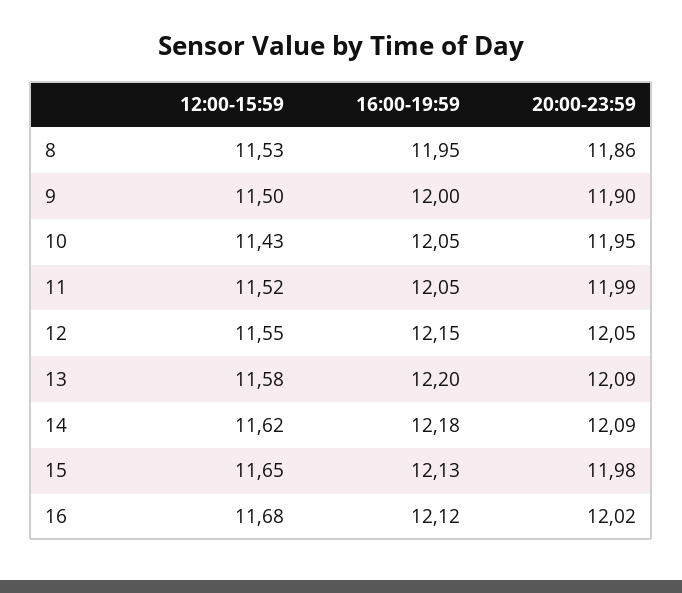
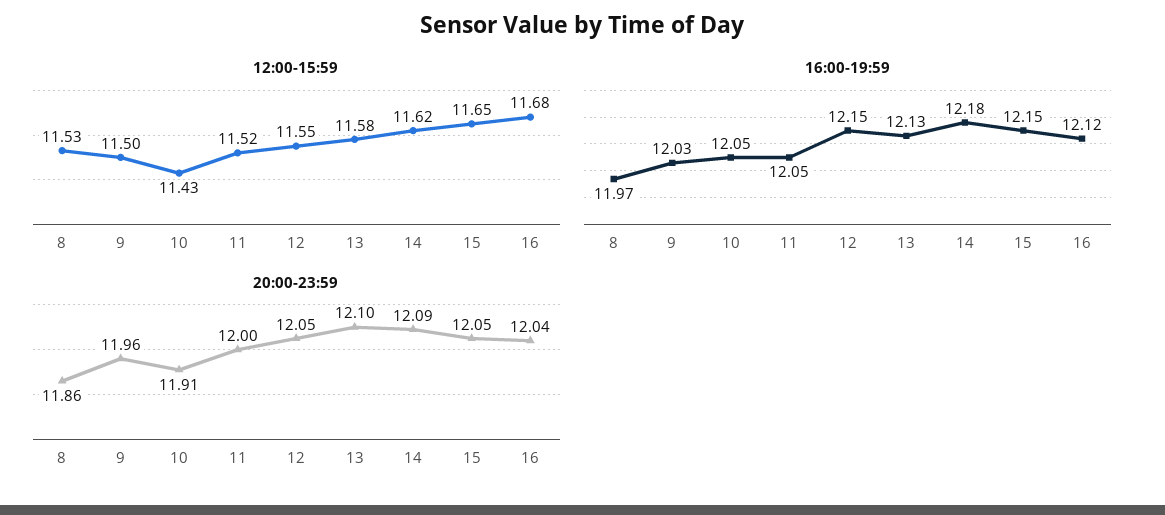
16:00-19:59, 8: 11.95 -> 11.97
16:00-19:59, 9: 12 -> 12.03
20:00-23:59, 9: 11.9 -> 11.96
20:00-23:59, 10: 11.95 -> 11.91
20:00-23:59, 11: 11.99 -> 12
16:00-19:59, 13: 12.2 -> 12.13
20:00-23:59, 13: 12.09 -> 12.1
16:00-19:59, 15: 12.13 -> 12.15
20:00-23:59, 15: 11.98 -> 12.05
20:00-23:59, 16: 12.02 -> 12.04

